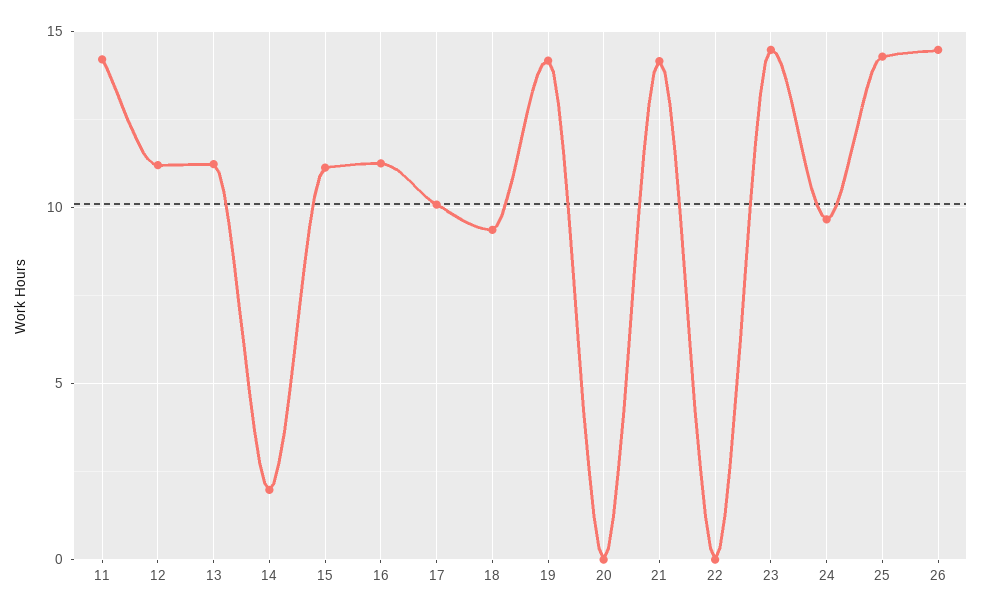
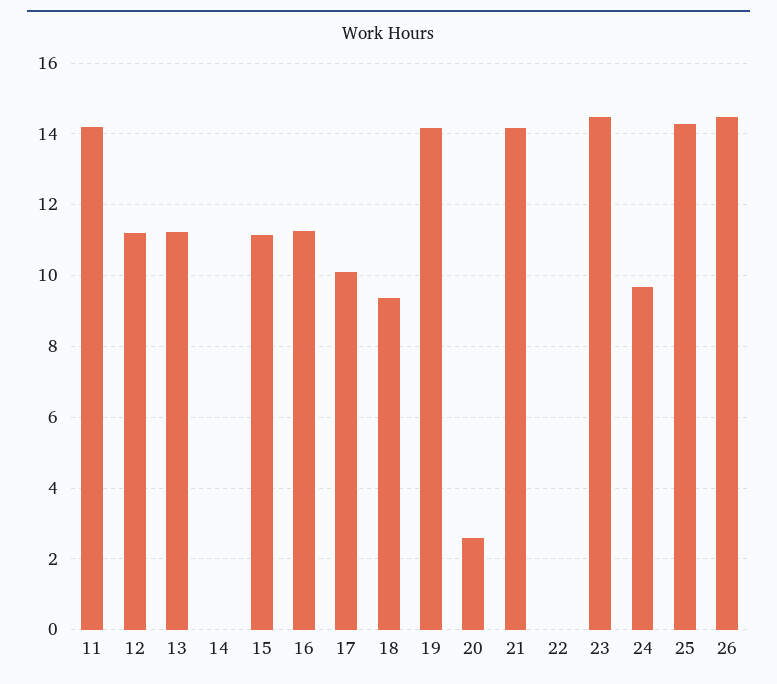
14: 2 -> 0
20: 0 -> 2.6

